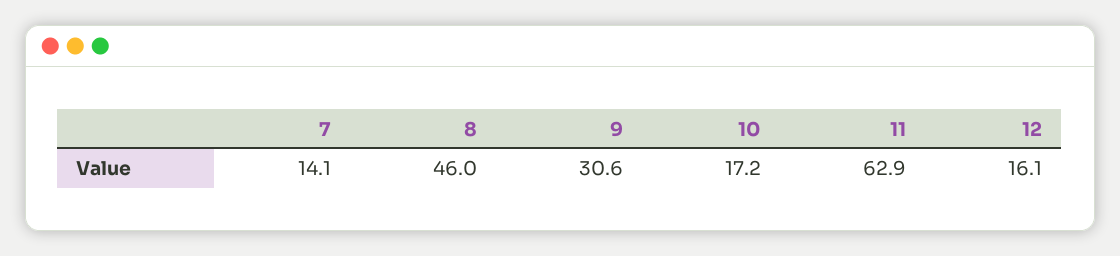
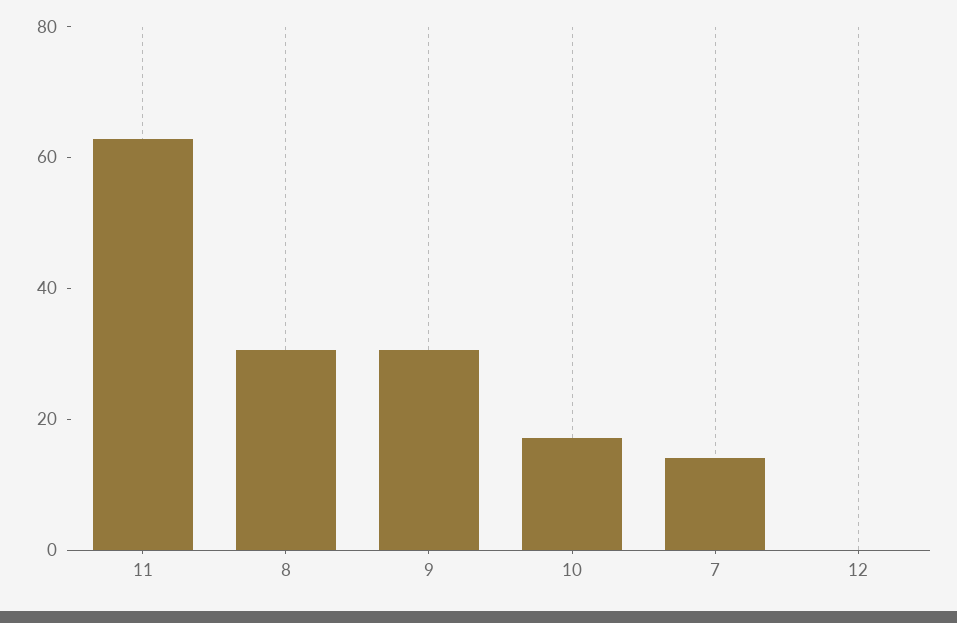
8: 46 -> 30
12: 16.1 -> 0

